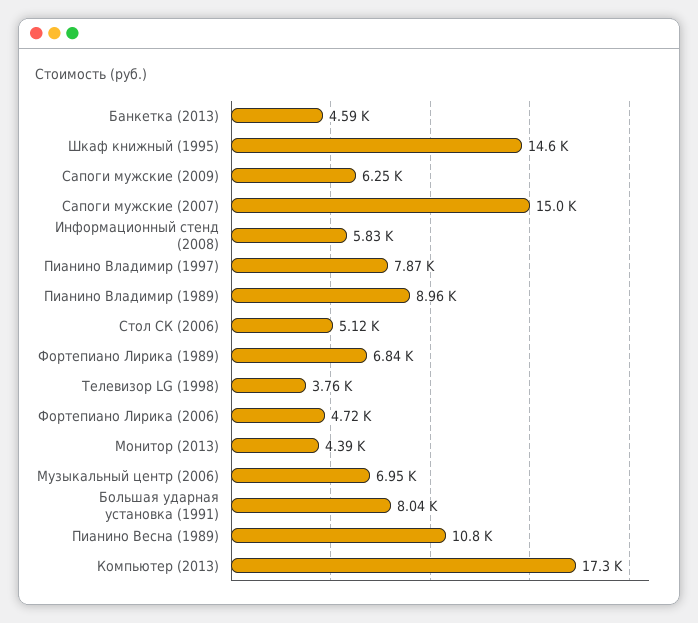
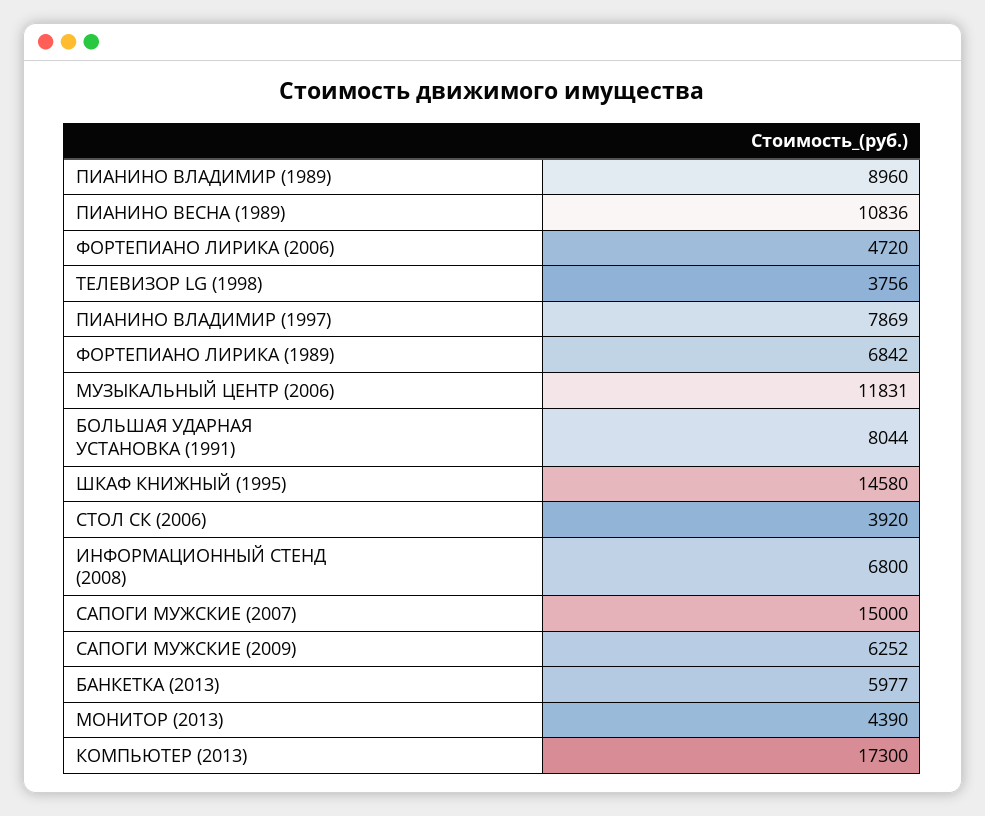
Банкетка (2013): 4590 -> 5977
Информационный стенд (2008): 5830 -> 6800
Стол СК (2006): 5120 -> 3920
Музыкальный центр (2006): 6950 -> 11831

